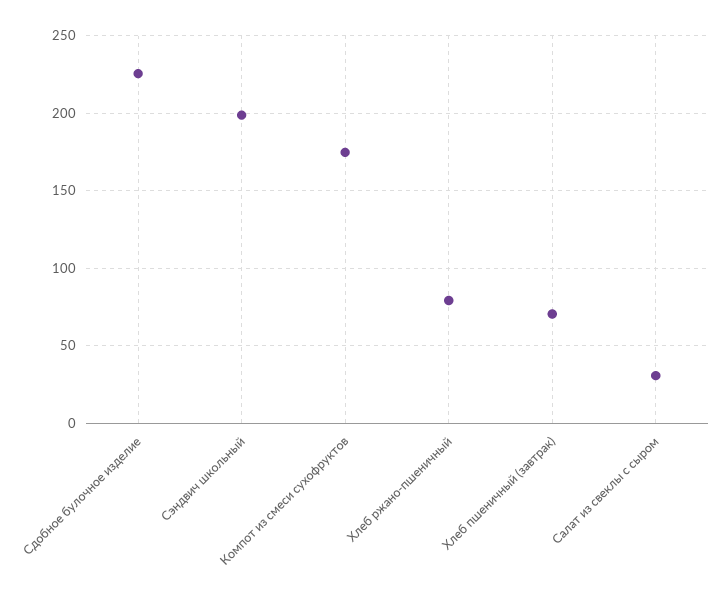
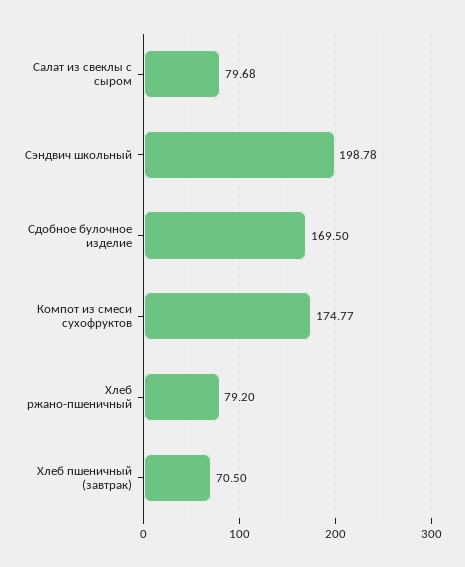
Сдобное булочное изделие: 225 -> 169.5
Салат из свеклы с сыром: 30 -> 79.68

